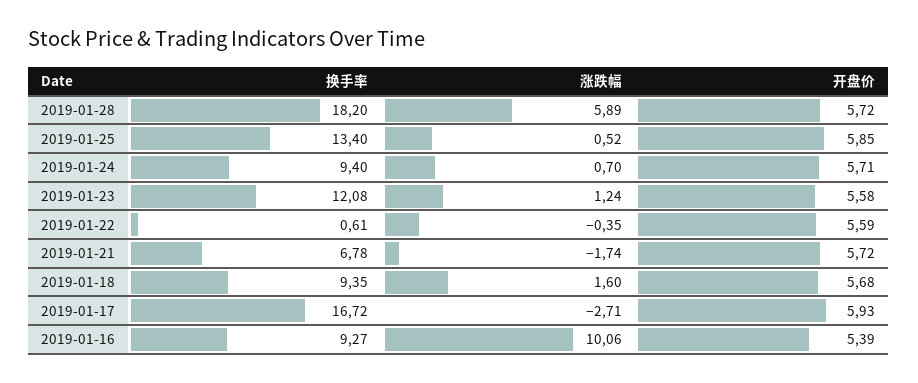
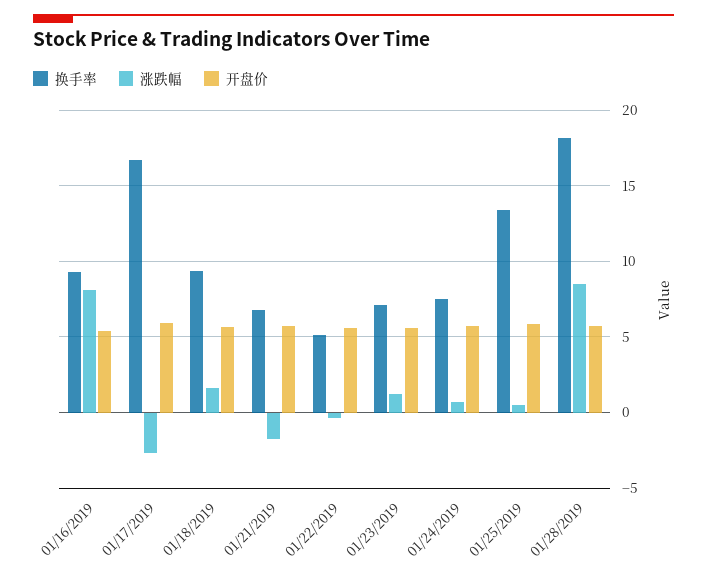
涨跌幅, 2019-01-28: 5.89 -> 8.5
换手率, 2019-01-24: 9.4 -> 7.5
换手率, 2019-01-23: 12.08 -> 7
换手率, 2019-01-22: 0.61 -> 5
涨跌幅, 2019-01-16: 10.06 -> 8

